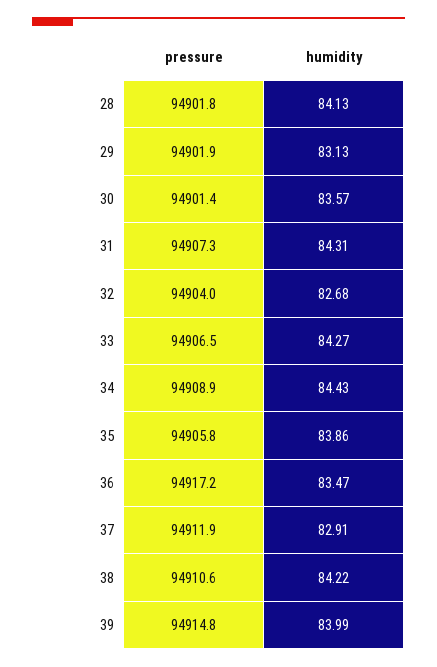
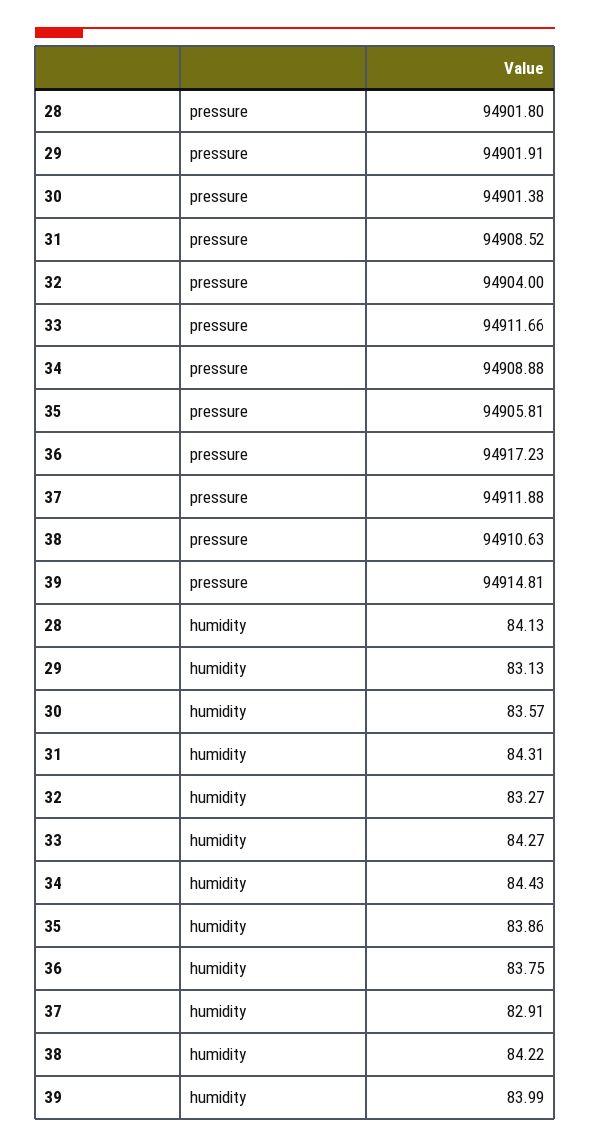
pressure, 31: 94907.3 -> 94908.52
humidity, 32: 82.68 -> 83.27
pressure, 33: 94906.5 -> 94911.66
humidity, 36: 83.47 -> 83.75

